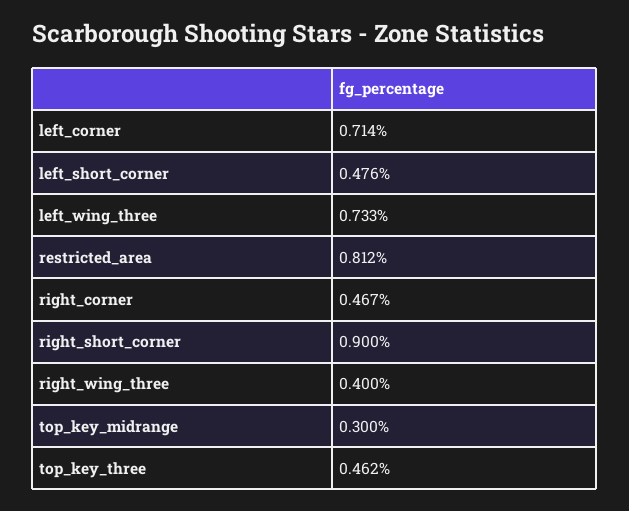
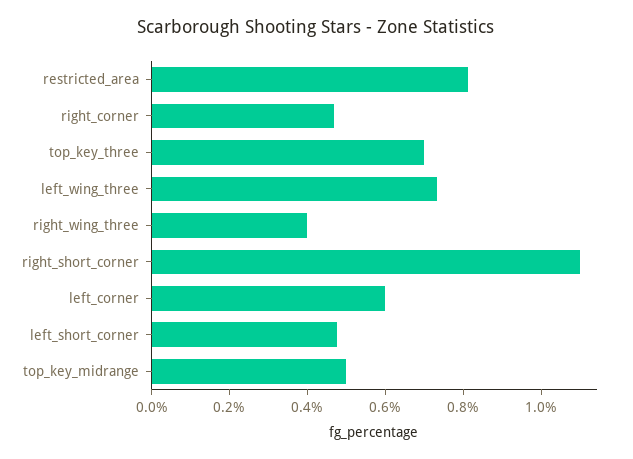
left_corner: 0.714 -> 0.6
right_short_corner: 0.9 -> 1.1
top_key_midrange: 0.3 -> 0.5
top_key_three: 0.462 -> 0.7

